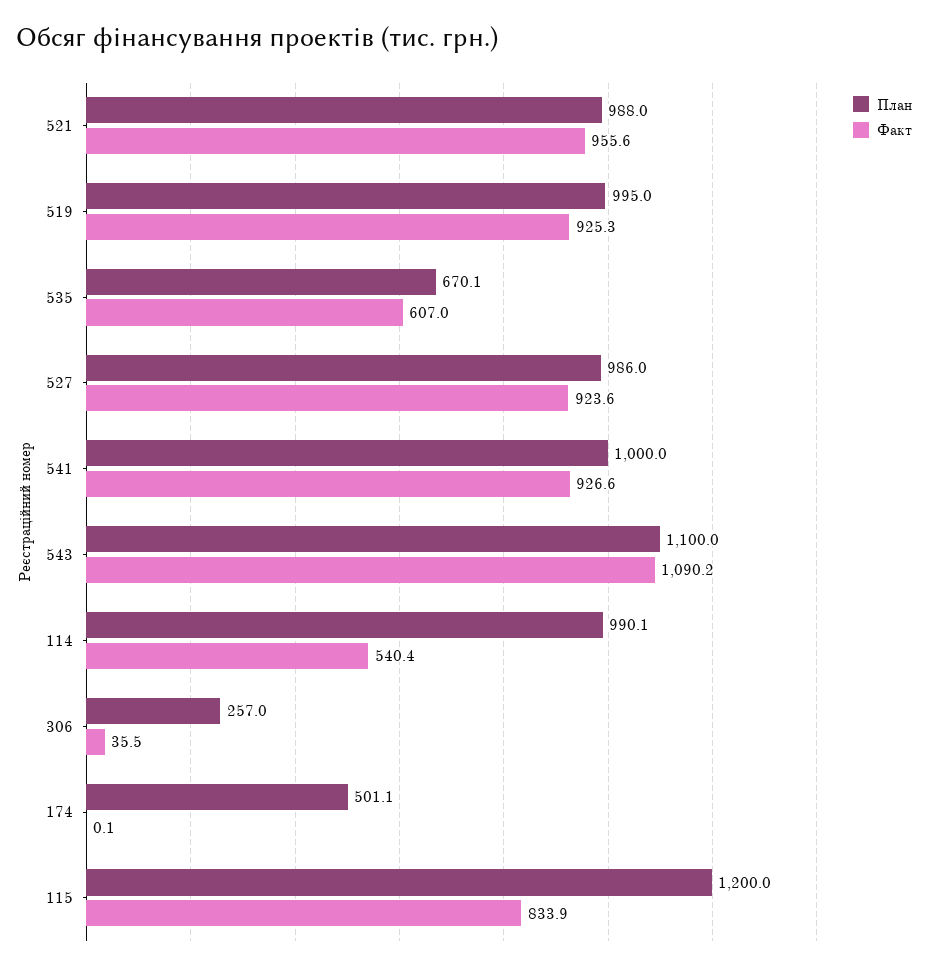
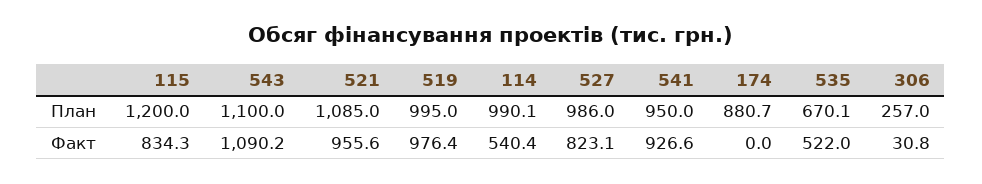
План, 521: 988 -> 1085
Факт, 519: 925.3 -> 976.4
Факт, 535: 607 -> 522
Факт, 527: 923.6 -> 823.1
План, 541: 1000 -> 950
Факт, 306: 35.5 -> 30.8
План, 174: 501.1 -> 880.7
Факт, 174: 0.1 -> 0
Факт, 115: 833.9 -> 834.3

